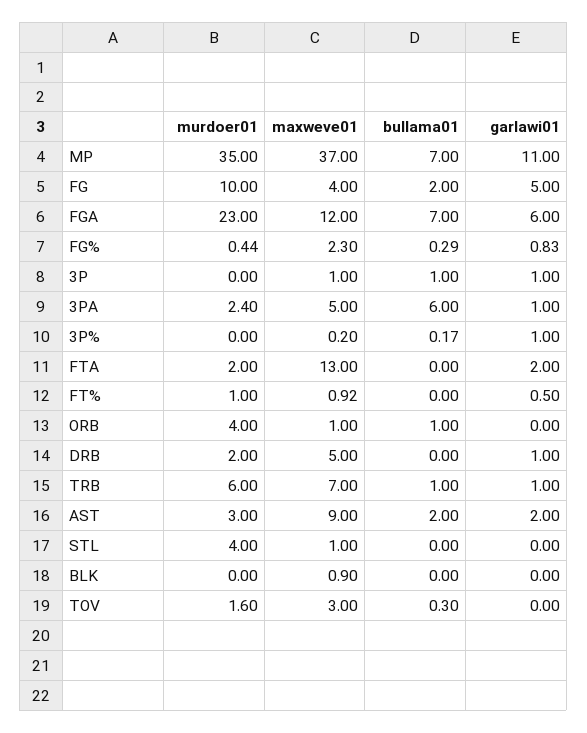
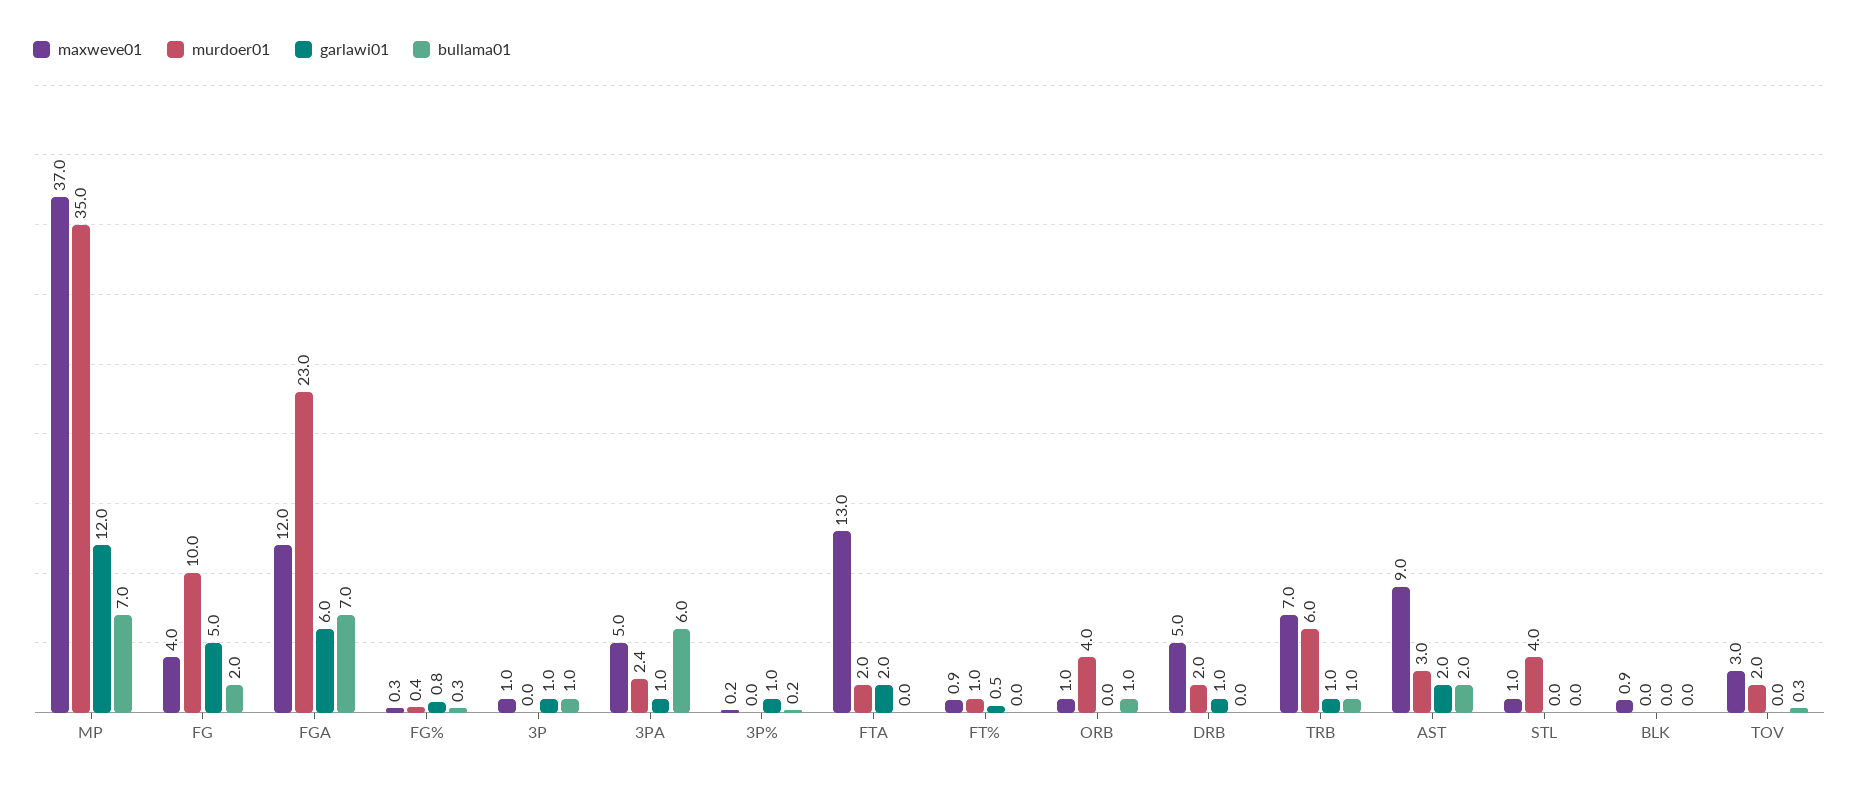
garlawi01, MP: 11 -> 12
maxweve01, FG%: 2.3 -> 0.3
murdoer01, TOV: 1.6 -> 2

